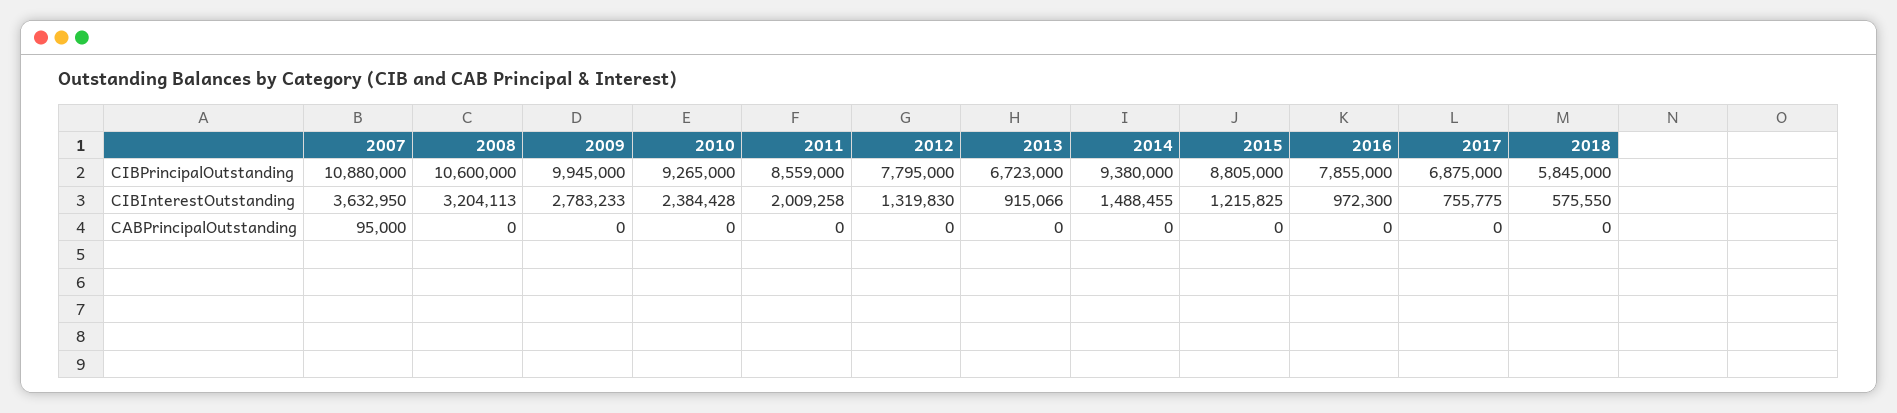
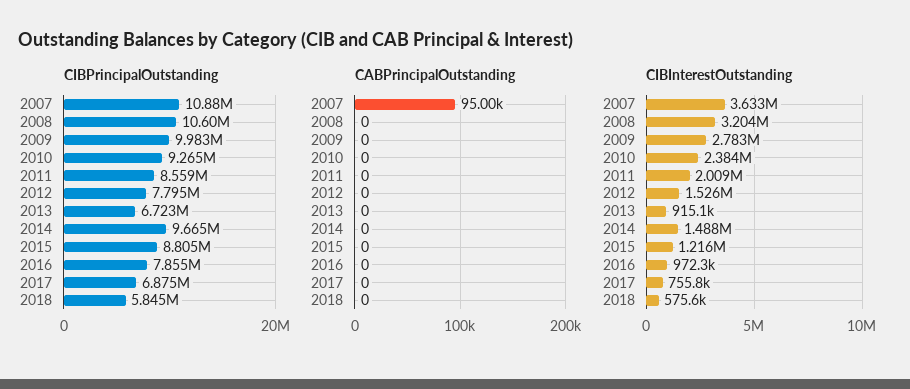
CIBPrincipalOutstanding, 2009: 9945000 -> 9983000
CIBPrincipalOutstanding, 2014: 9380000 -> 9665000
CIBInterestOutstanding, 2012: 1319830 -> 1526000

